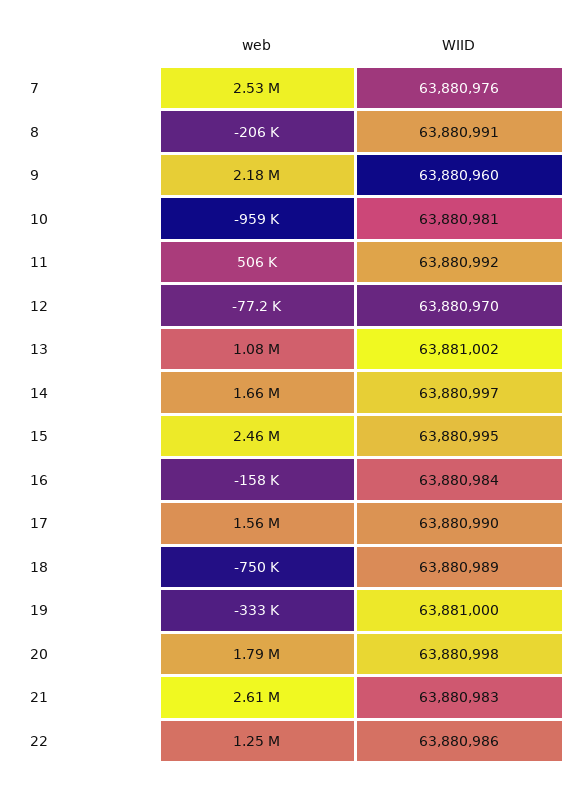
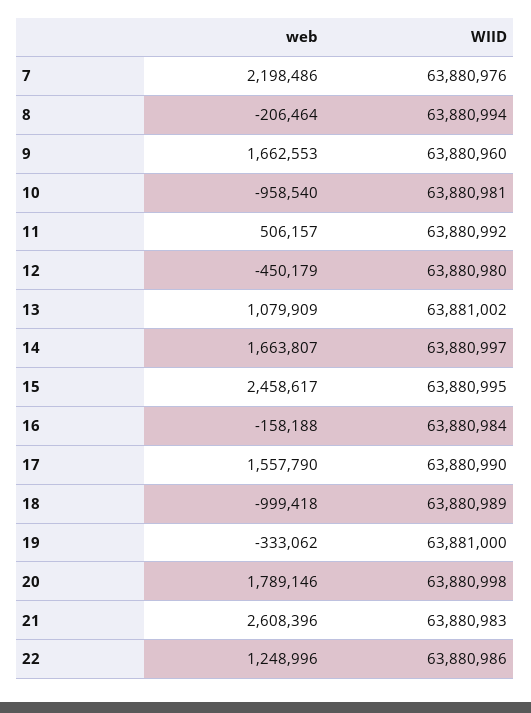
web, 7: 2530000 -> 2198486
WIID, 8: 63880991 -> 63880994
web, 9: 2180000 -> 1662553
web, 12: -77200 -> -450179
WIID, 12: 63880970 -> 63880980
web, 18: -750000 -> -999418

